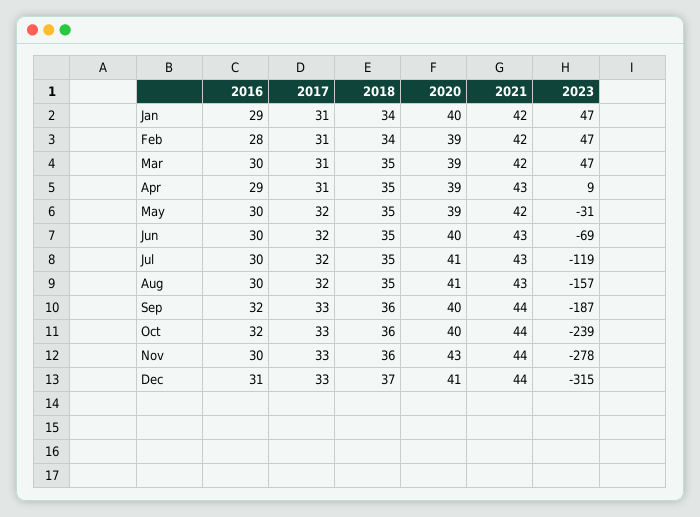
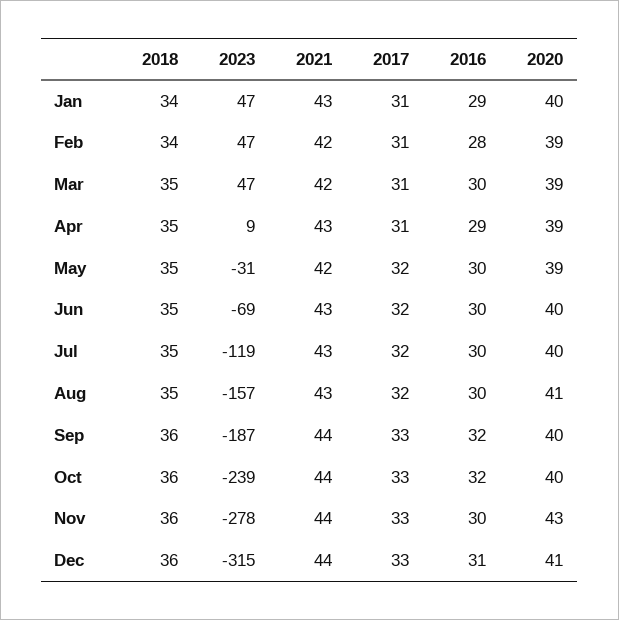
2021, Jan: 42 -> 43
2020, Jul: 41 -> 40
2018, Dec: 37 -> 36

